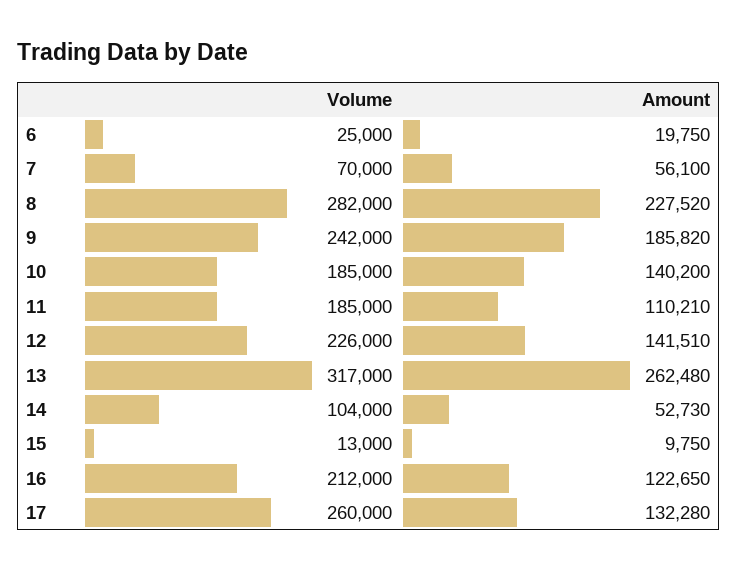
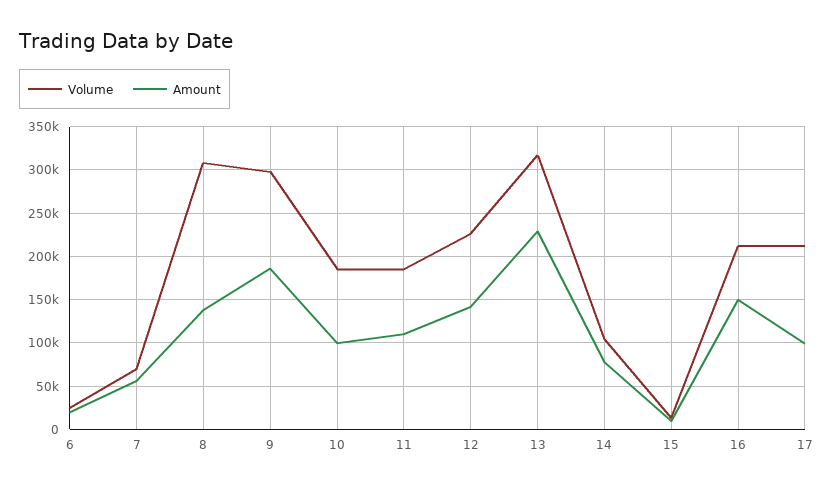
Volume, 8: 282000 -> 310000
Amount, 8: 227520 -> 140000
Volume, 9: 242000 -> 300000
Amount, 10: 140200 -> 100000
Amount, 13: 262480 -> 230000
Amount, 14: 52730 -> 80000
Amount, 16: 122650 -> 150000
Volume, 17: 260000 -> 210000
Amount, 17: 132280 -> 100000

